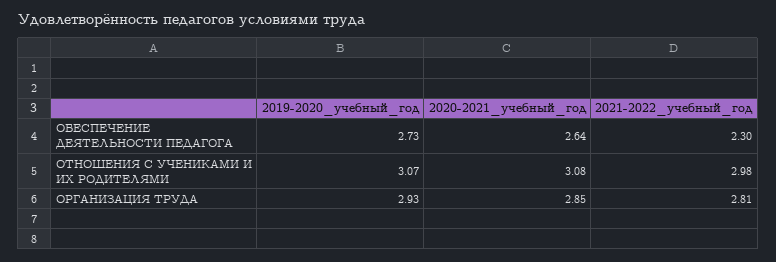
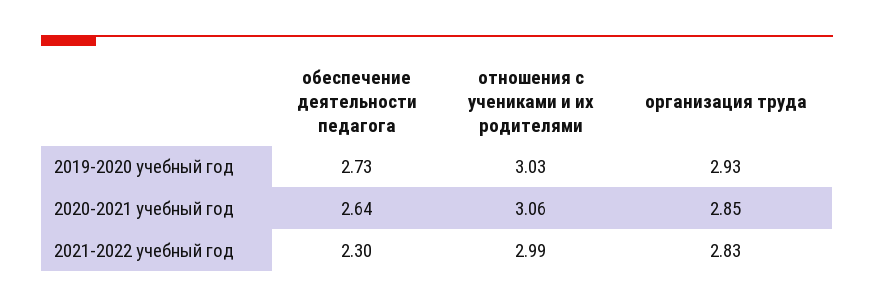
2019-2020_учебный_год, ОТНОШЕНИЯ С УЧЕНИКАМИ И ИХ РОДИТЕЛЯМИ: 3.07 -> 3.03
2020-2021_учебный_год, ОТНОШЕНИЯ С УЧЕНИКАМИ И ИХ РОДИТЕЛЯМИ: 3.08 -> 3.06
2021-2022_учебный_год, ОТНОШЕНИЯ С УЧЕНИКАМИ И ИХ РОДИТЕЛЯМИ: 2.98 -> 2.99
2021-2022_учебный_год, ОРГАНИЗАЦИЯ ТРУДА: 2.81 -> 2.83

